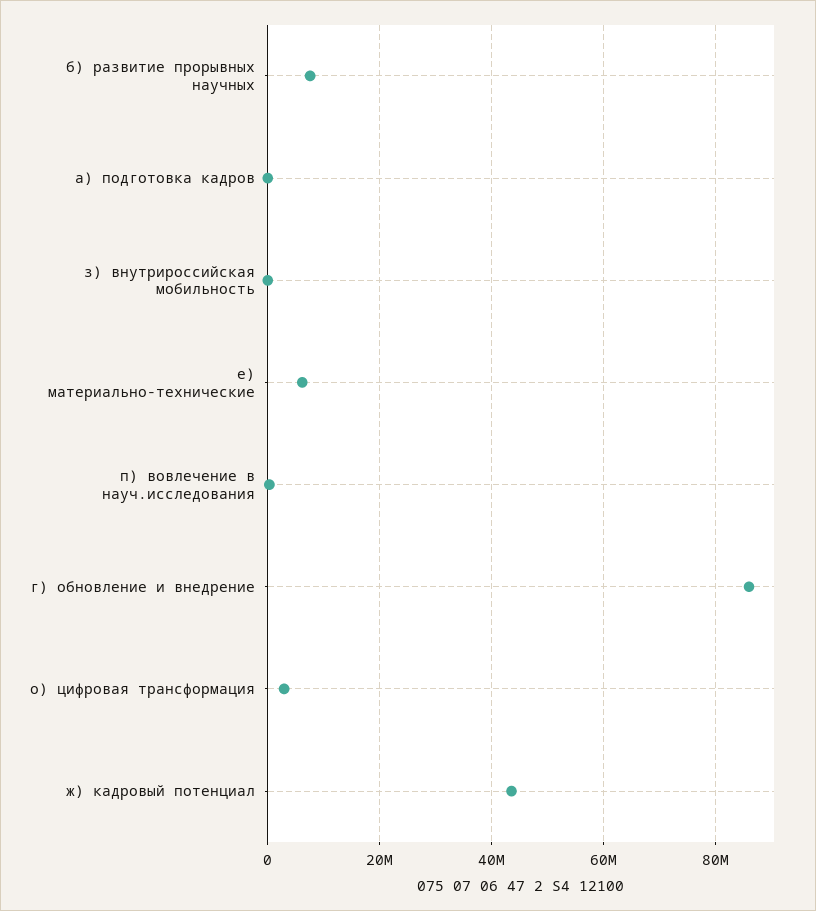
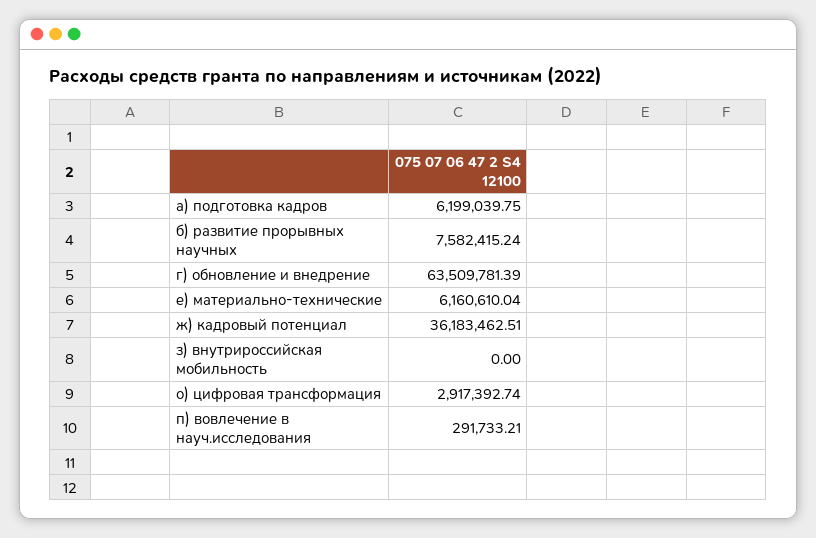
а) подготовка кадров: 0 -> 6199039.75
г) обновление и внедрение: 86000000 -> 63509781.39
ж) кадровый потенциал: 44000000 -> 36183462.51

